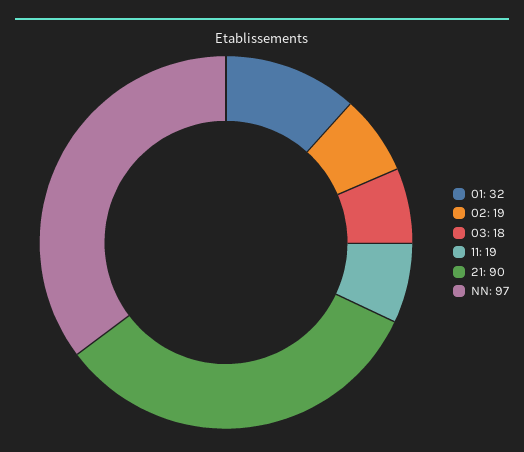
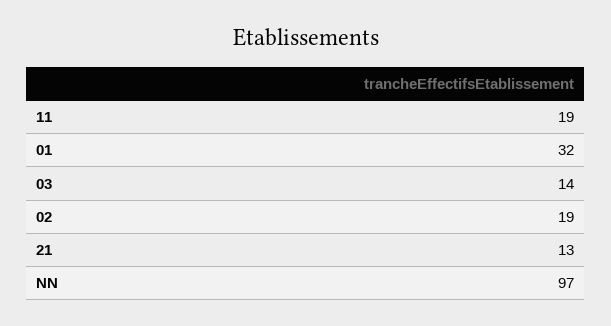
03: 18 -> 14
21: 90 -> 13

